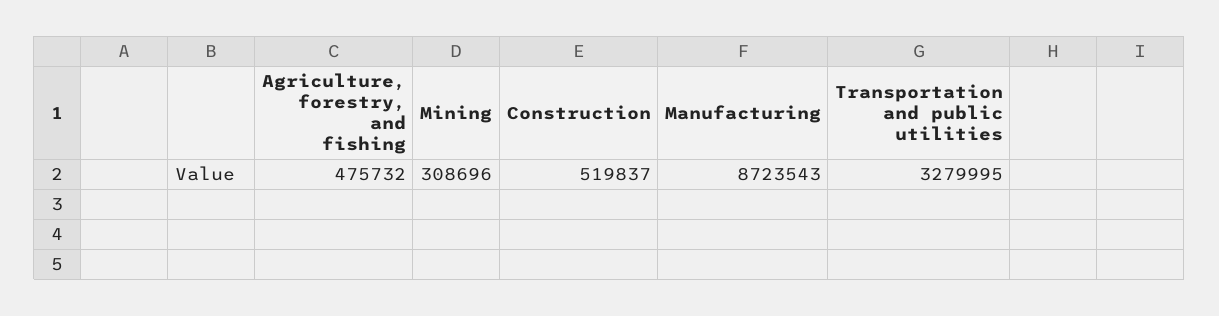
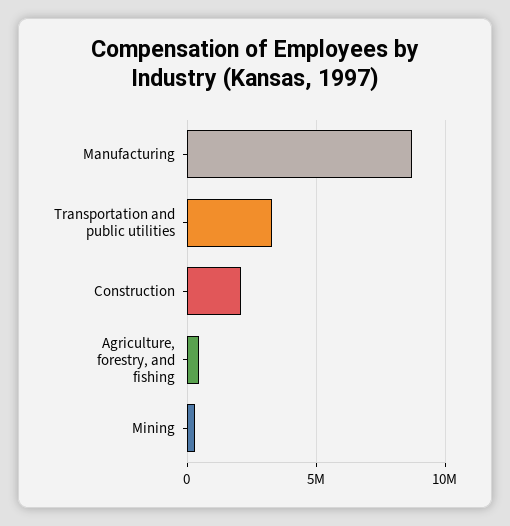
Construction: 519837 -> 2000000

